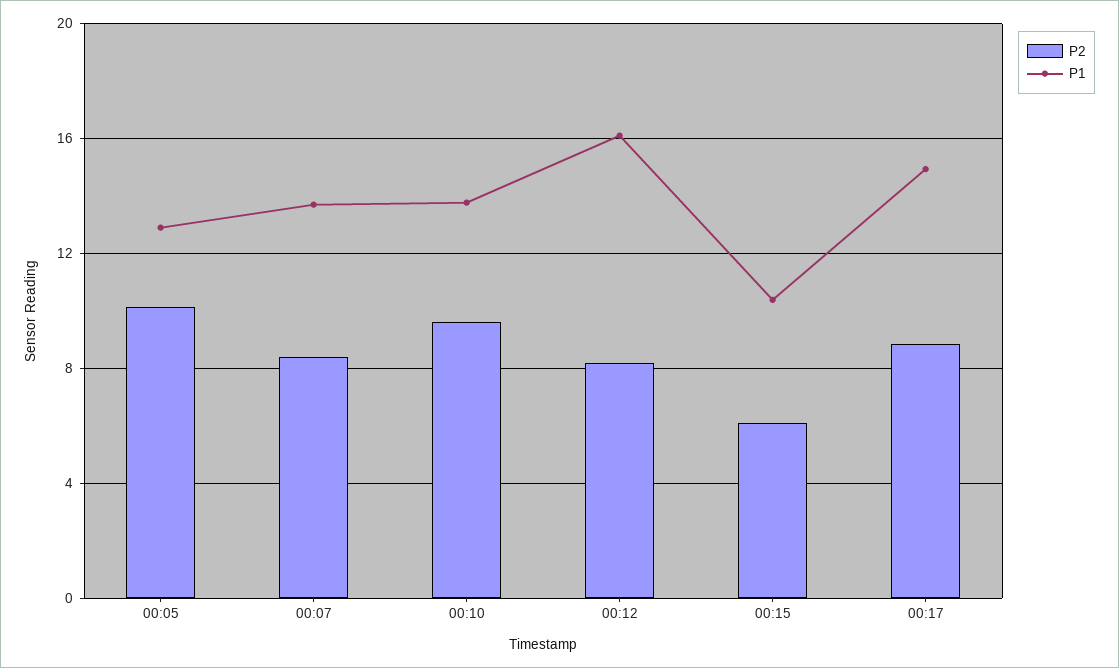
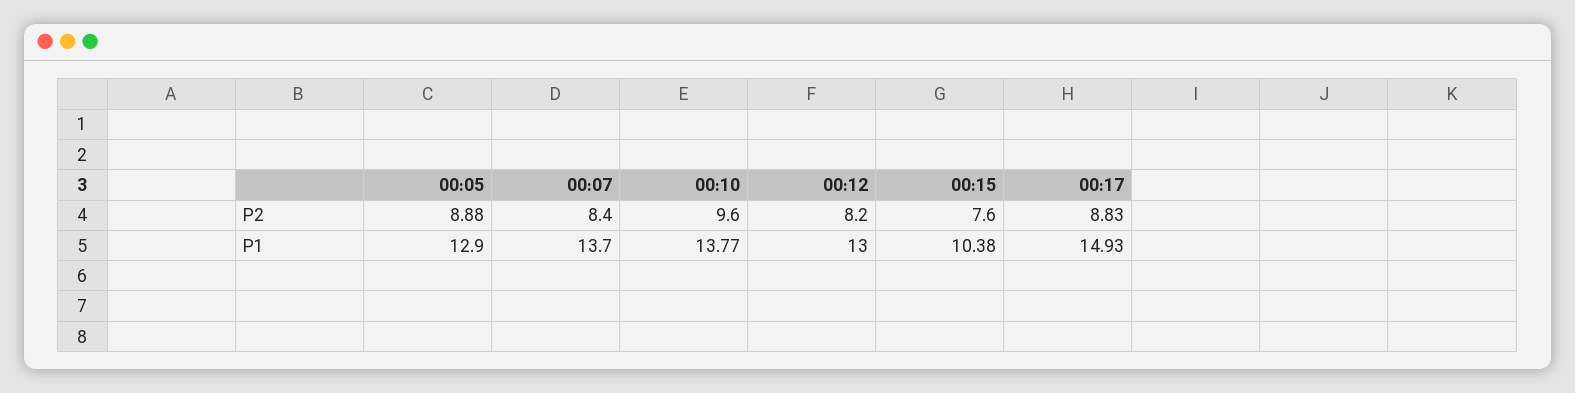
P2, 00:05: 10 -> 8.88
P1, 00:12: 16 -> 13
P2, 00:15: 6 -> 7.6

